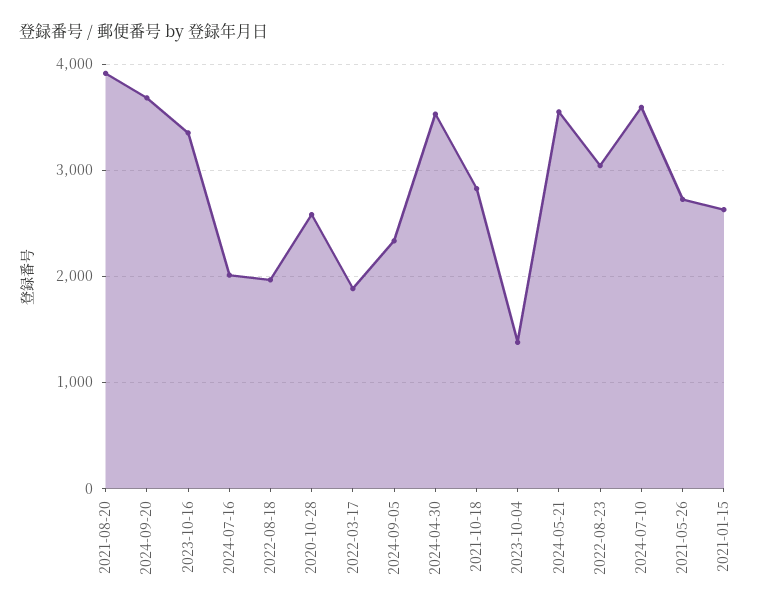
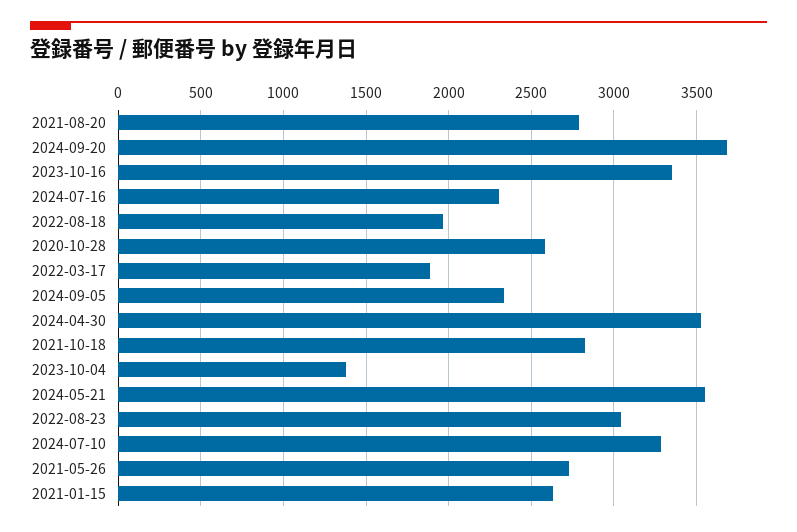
2021-08-20: 3900 -> 2800
2024-07-16: 2000 -> 2300
2024-07-10: 3600 -> 3300

